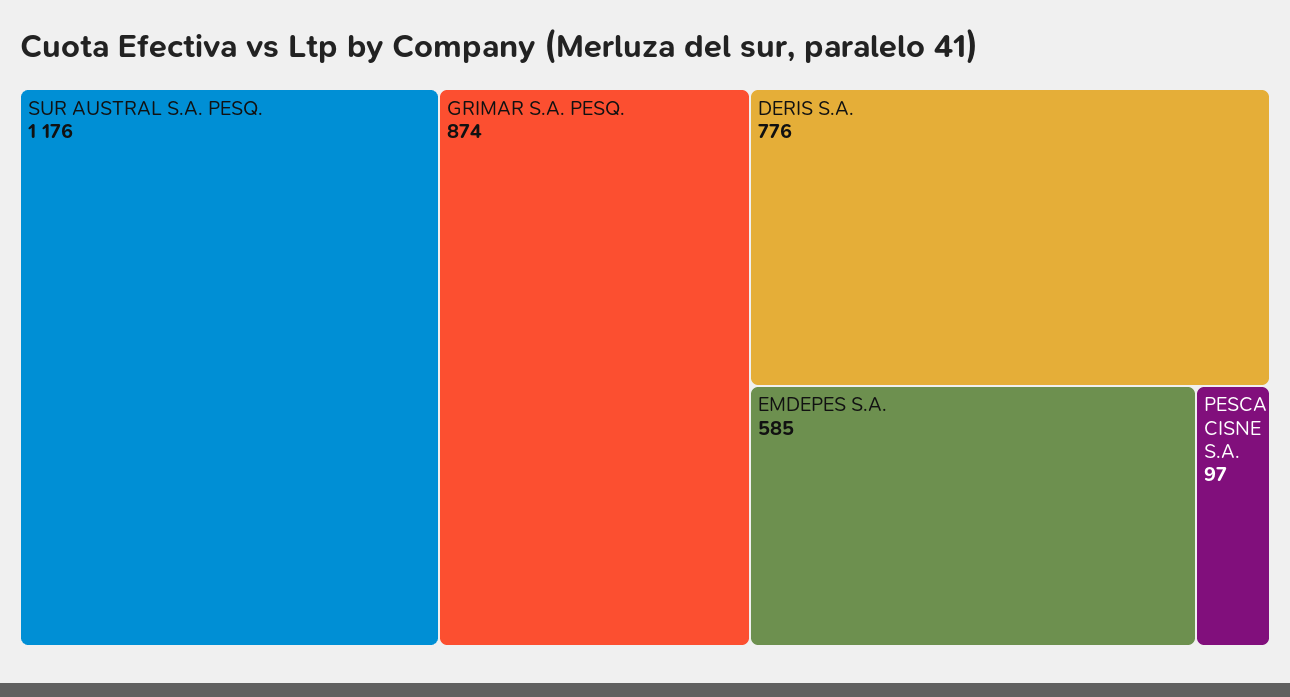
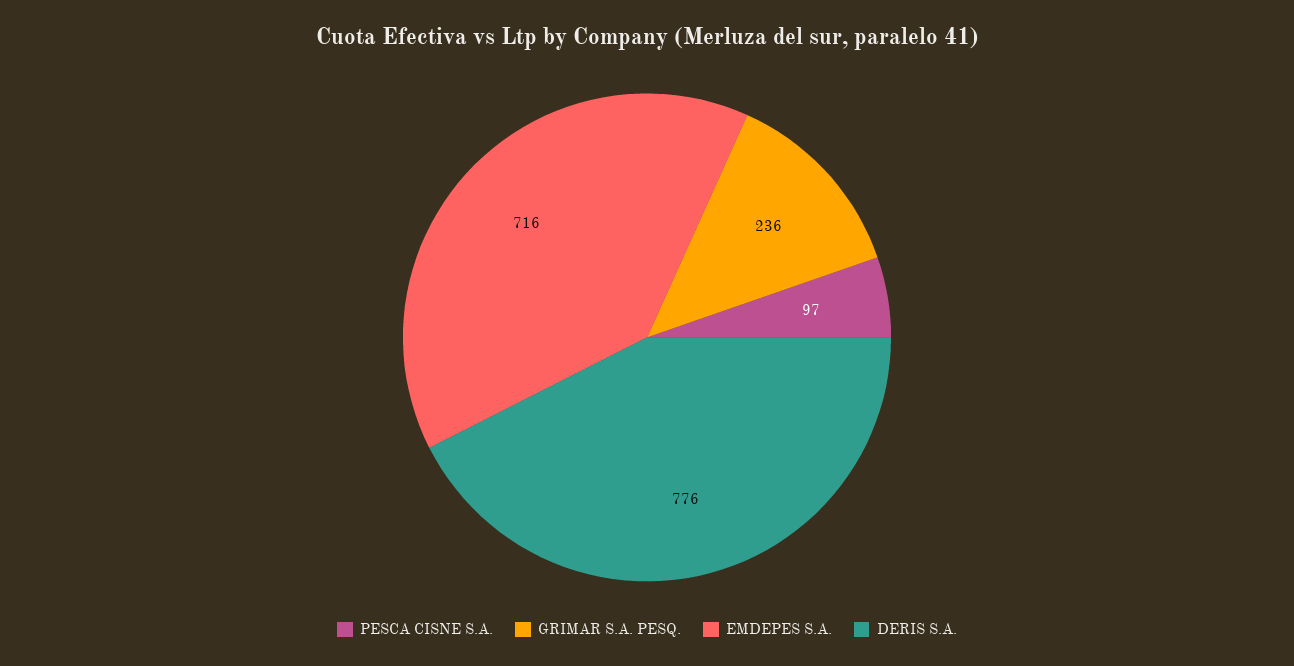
SUR AUSTRAL S.A. PESQ.: 1176 -> none
GRIMAR S.A. PESQ.: 874 -> 236
EMDEPES S.A.: 585 -> 716

